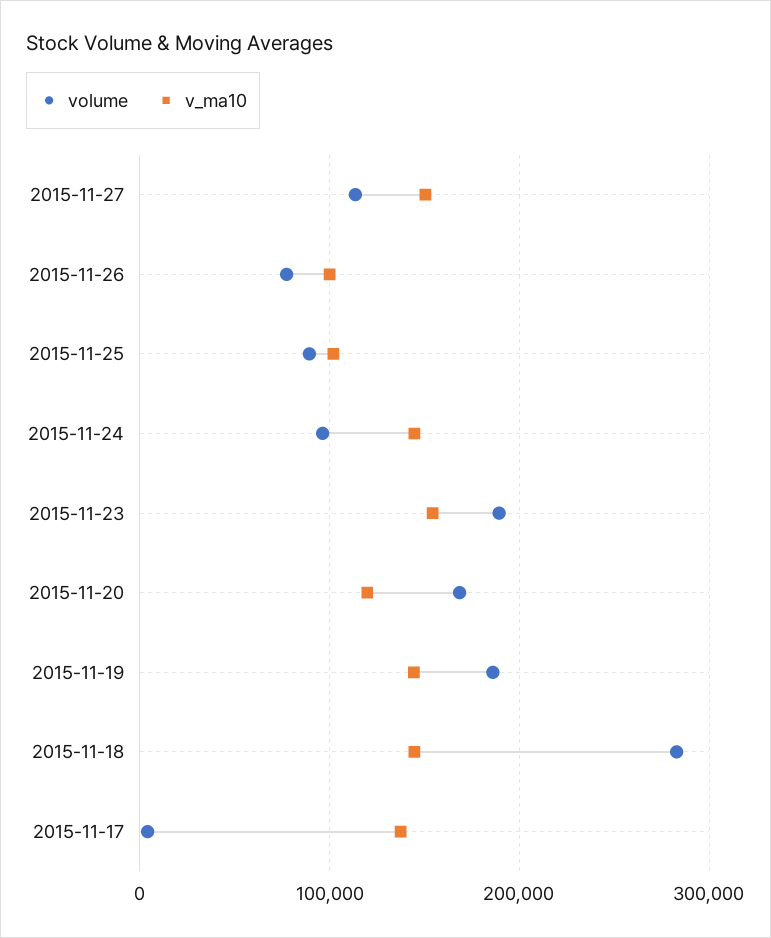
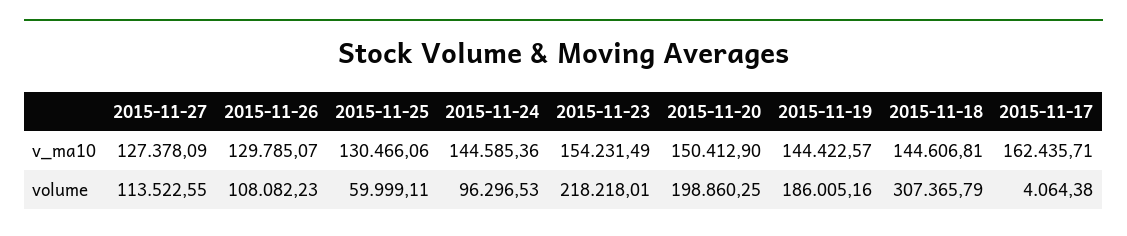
v_ma10, 2015-11-27: 150000 -> 127378.09
volume, 2015-11-26: 80000 -> 108082.23
v_ma10, 2015-11-26: 100000 -> 129785.07
volume, 2015-11-25: 90000 -> 59999.11
v_ma10, 2015-11-25: 100000 -> 130466.06
volume, 2015-11-23: 190000 -> 218218.01
volume, 2015-11-20: 170000 -> 198860.25
v_ma10, 2015-11-20: 120000 -> 150412.9
volume, 2015-11-18: 280000 -> 307365.79
v_ma10, 2015-11-17: 140000 -> 162435.71

